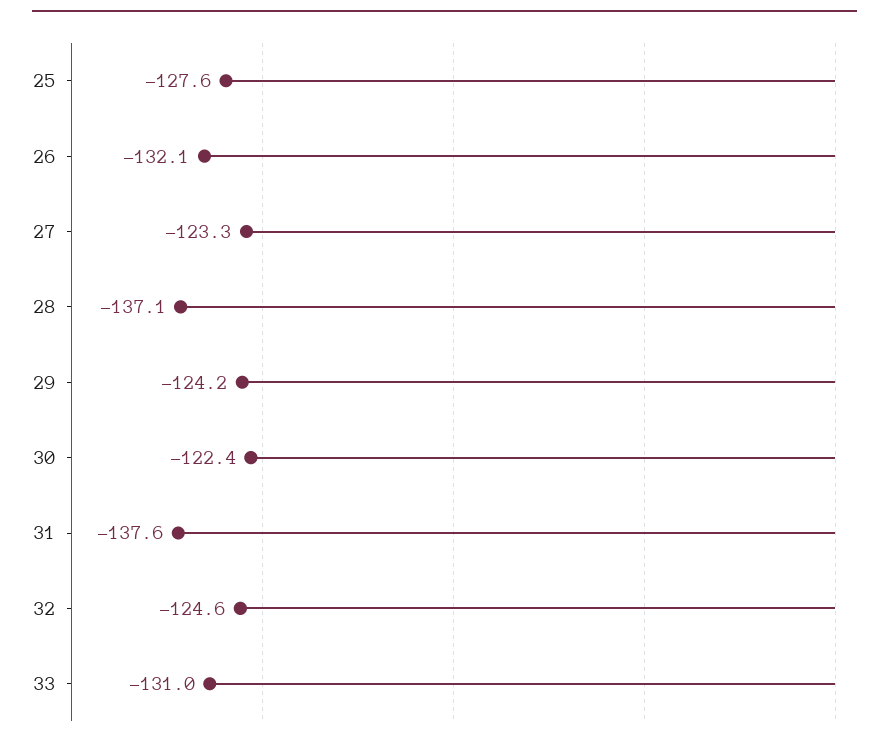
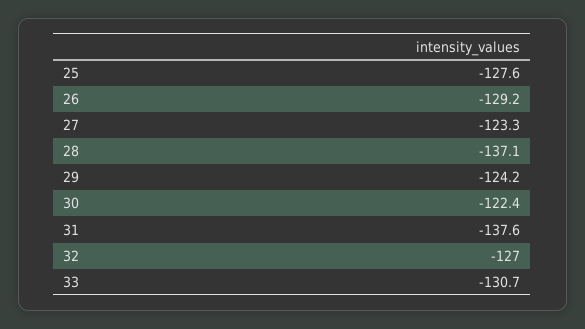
26: -132.1 -> -129.2
32: -124.6 -> -127
33: -131 -> -130.7

